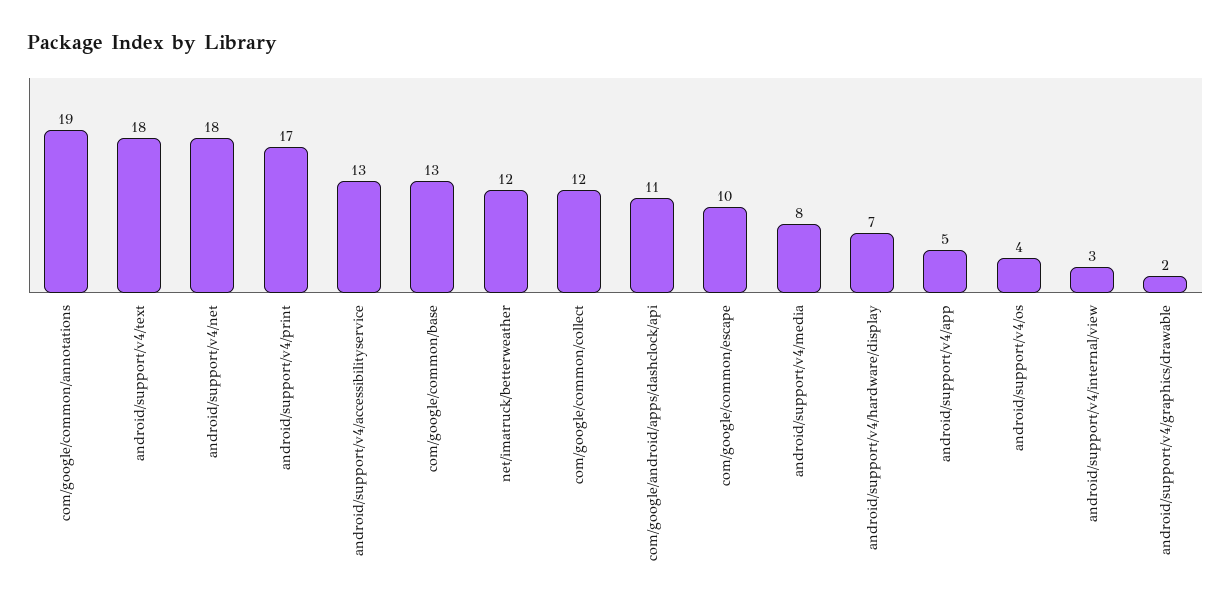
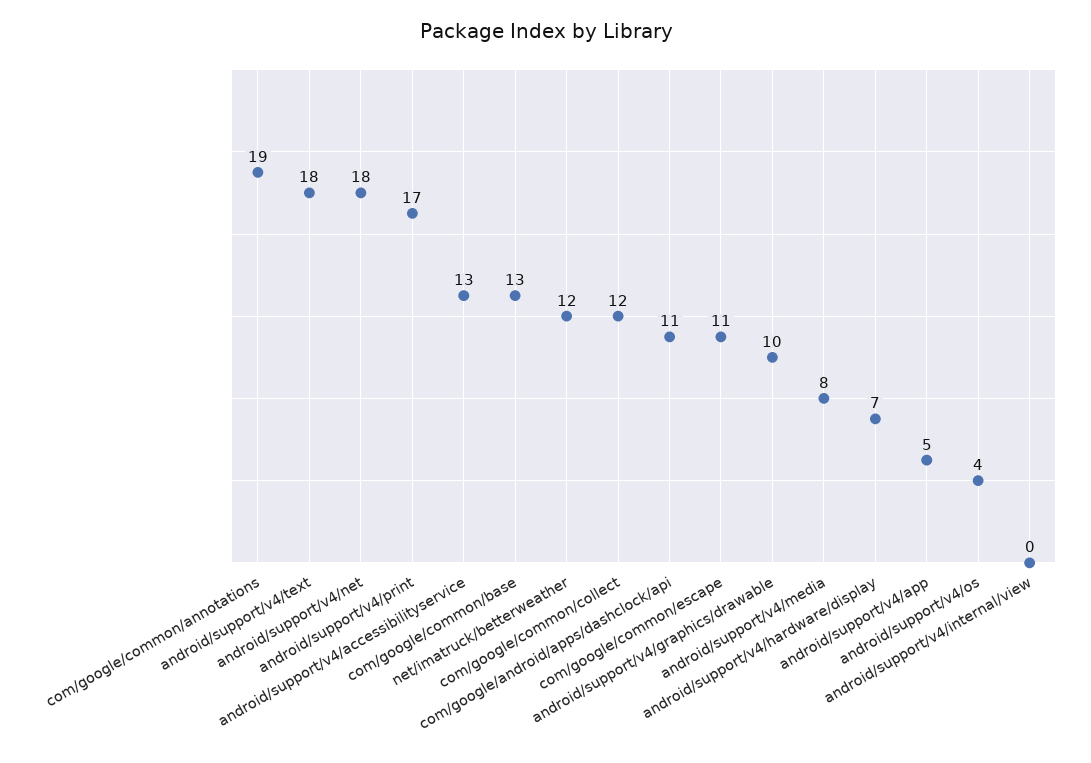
com/google/common/escape: 10 -> 11
android/support/v4/internal/view: 3 -> 0
android/support/v4/graphics/drawable: 2 -> 10

